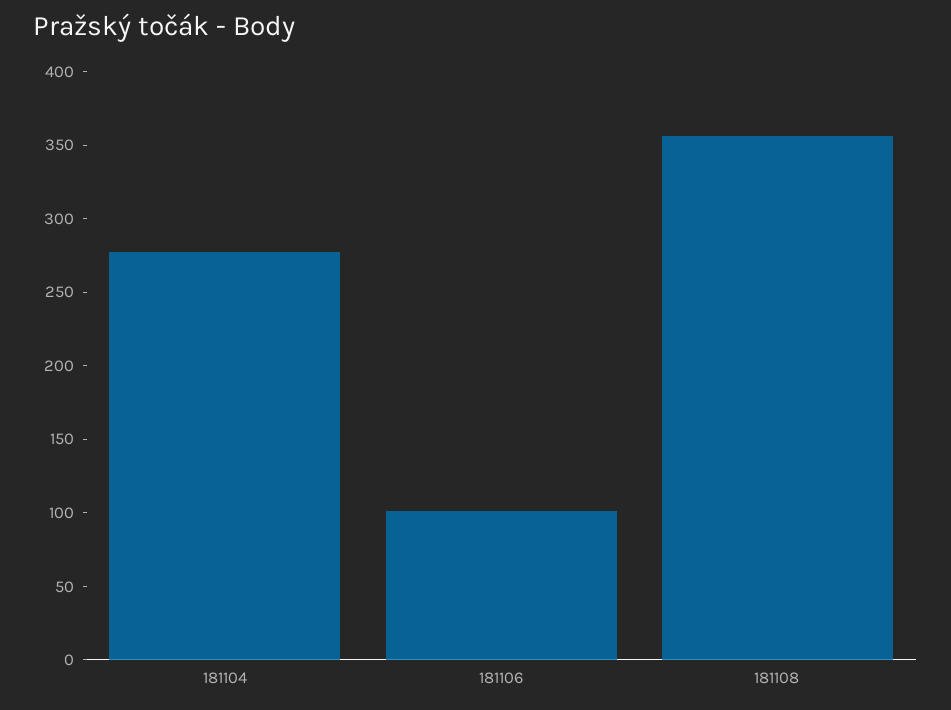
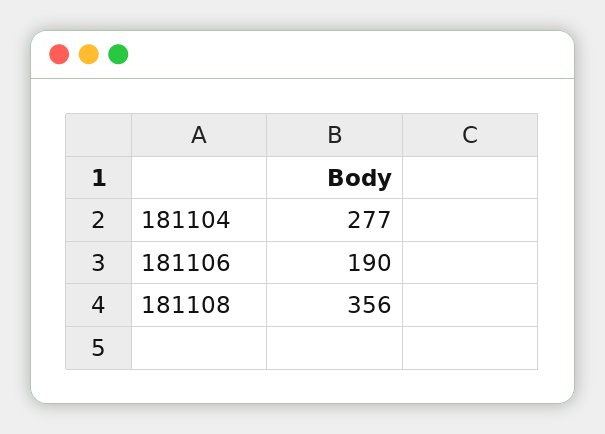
181106: 100 -> 190

